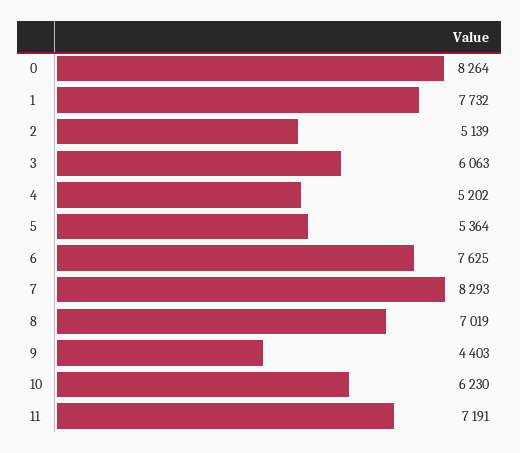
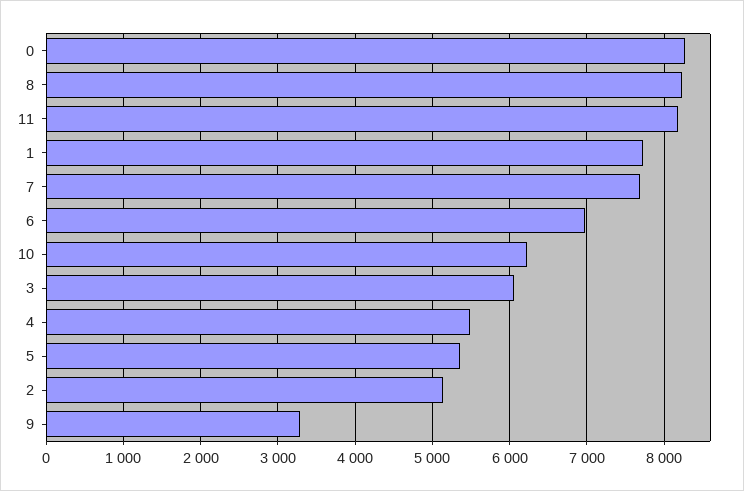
4: 5202 -> 5500
6: 7625 -> 7000
7: 8293 -> 7700
8: 7019 -> 8200
9: 4403 -> 3300
11: 7191 -> 8200

